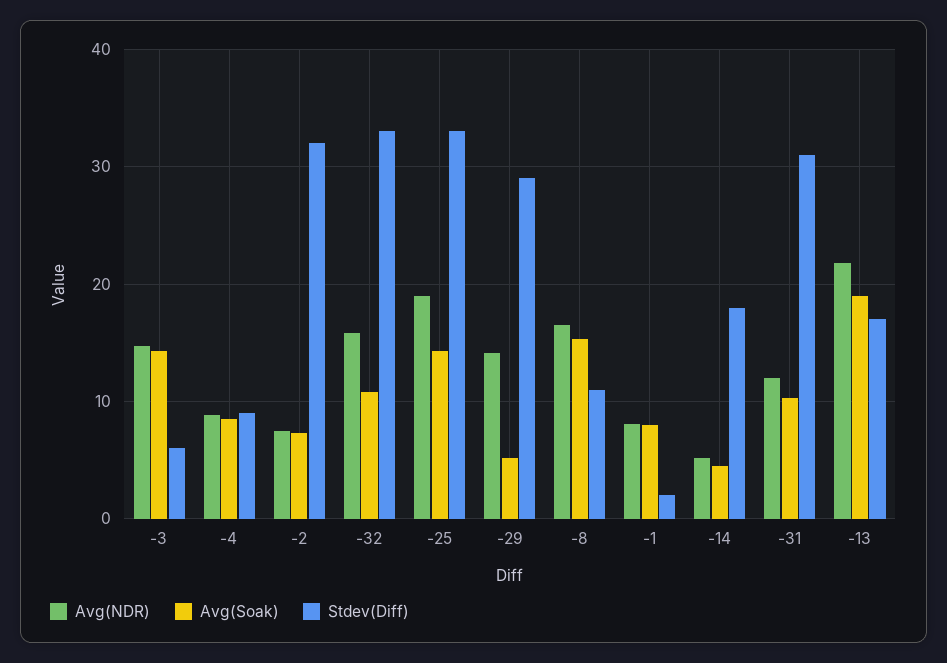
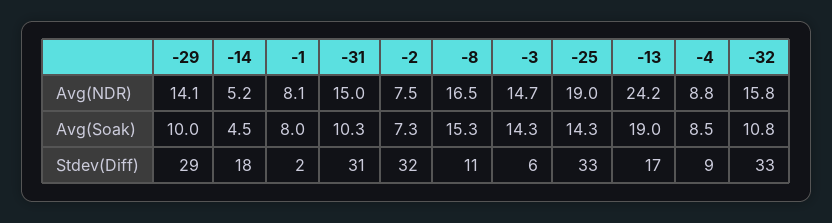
Avg(Soak), -29: 5 -> 10
Avg(NDR), -31: 12 -> 15
Avg(NDR), -13: 22 -> 24.2

